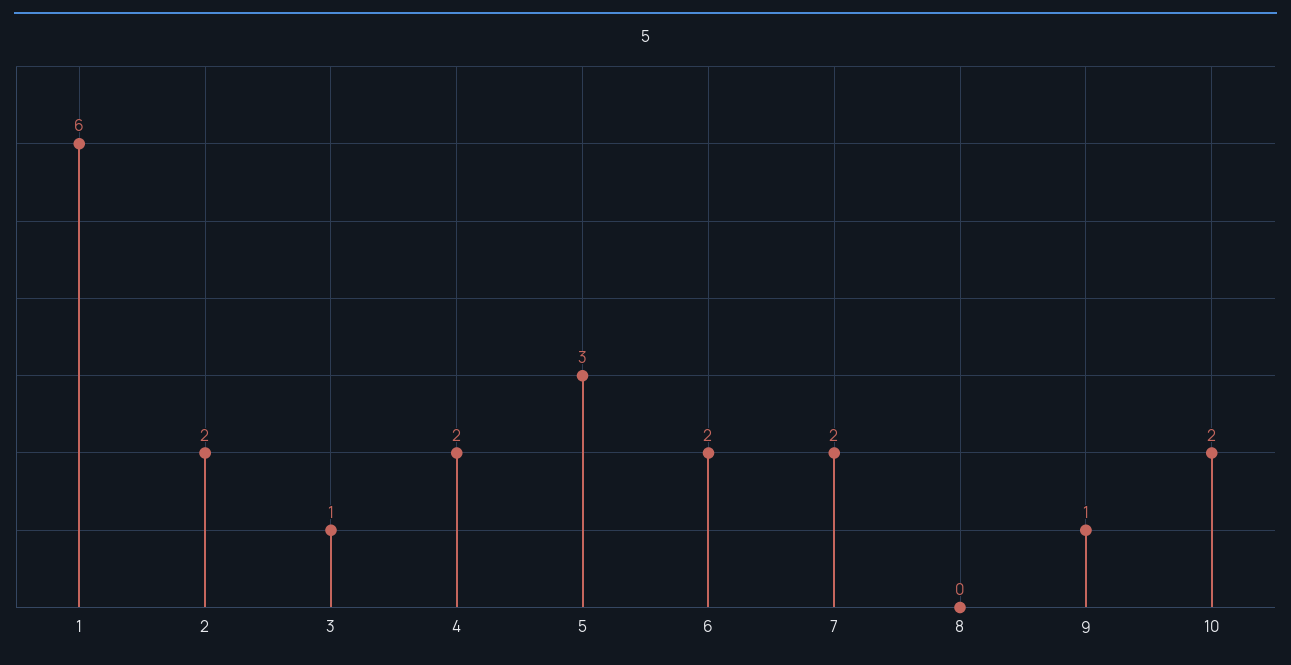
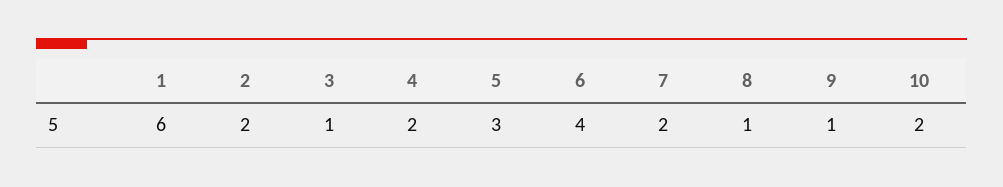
6: 2 -> 4
8: 0 -> 1

